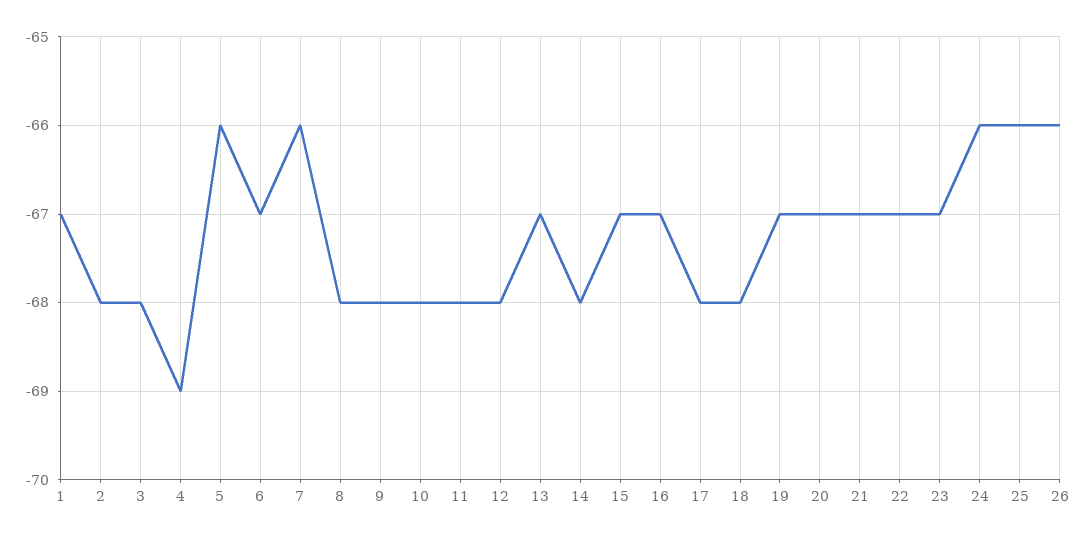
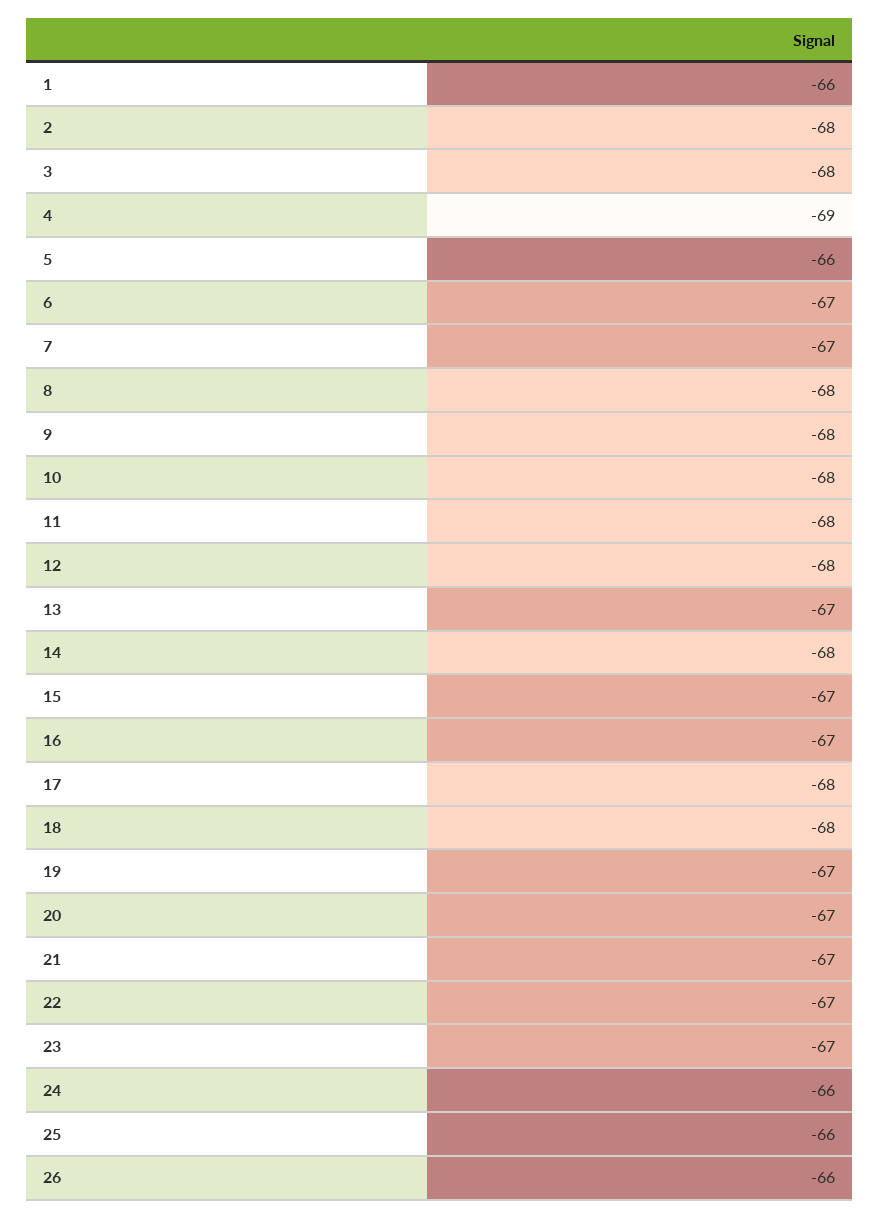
1: -67 -> -66
7: -66 -> -67

